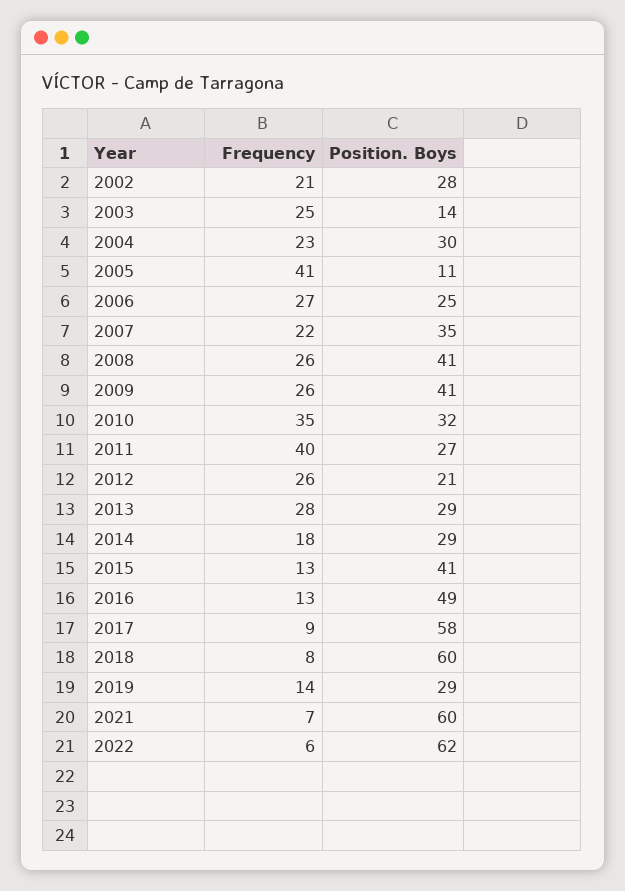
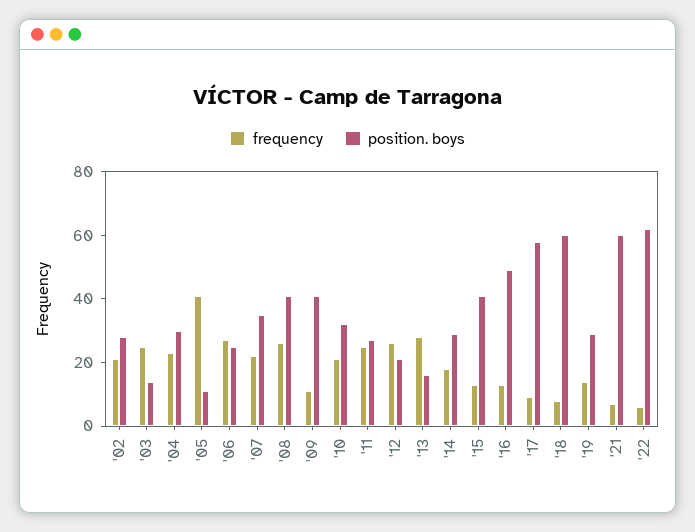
Frequency, 2009: 26 -> 10
Frequency, 2010: 35 -> 20
Frequency, 2011: 40 -> 25
Position. Boys, 2013: 29 -> 15

